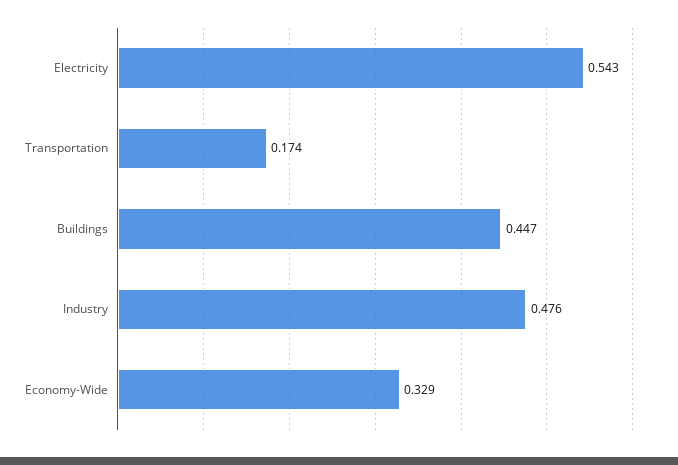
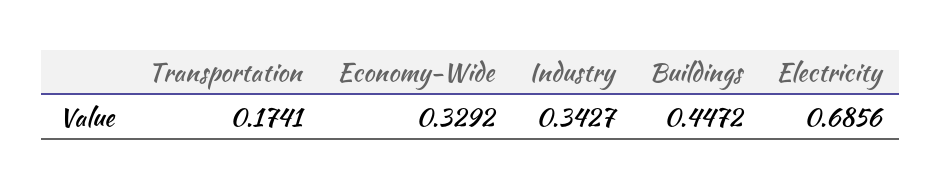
Electricity: 0.543 -> 0.6856
Industry: 0.476 -> 0.3427

